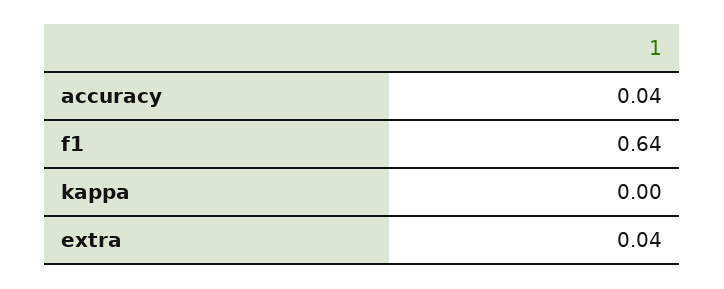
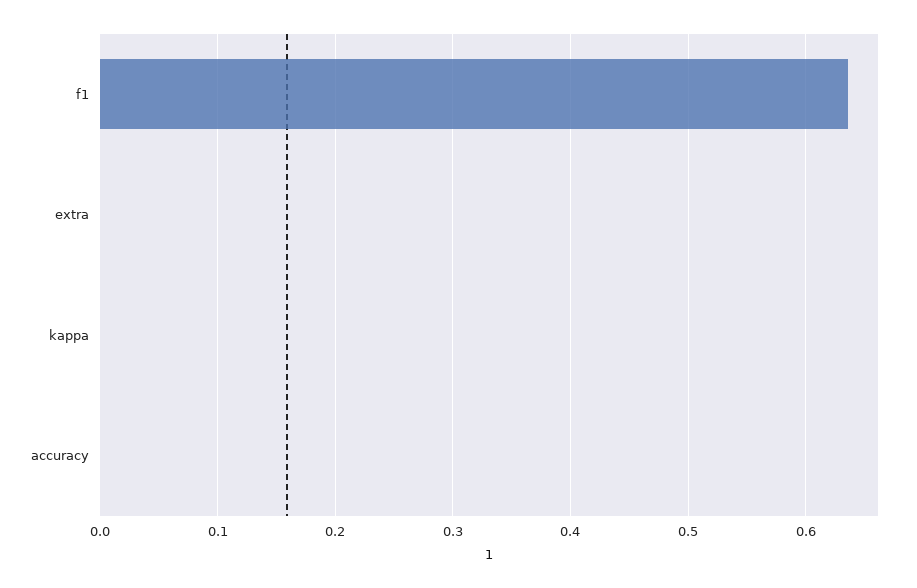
accuracy: 0.04 -> 0
extra: 0.04 -> 0

